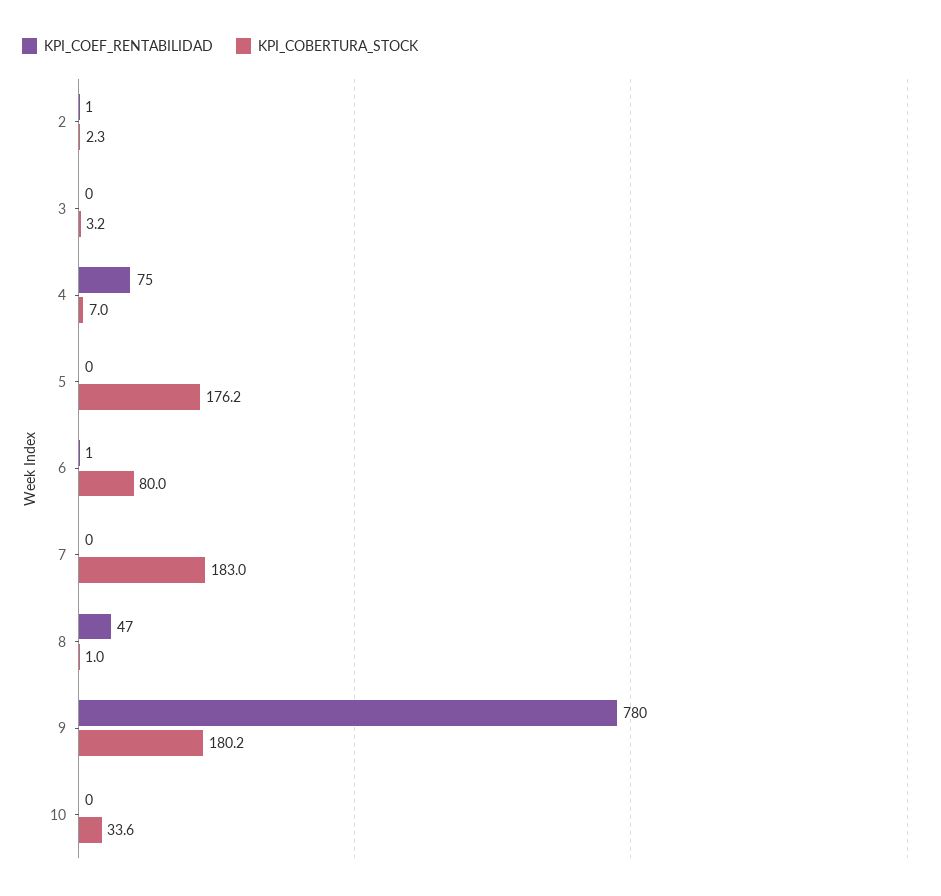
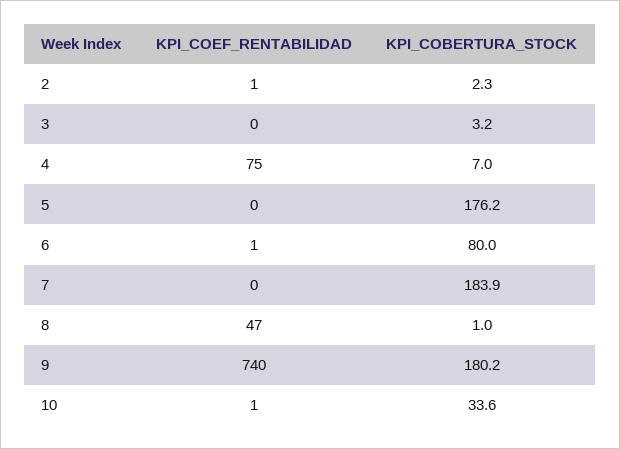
KPI_COBERTURA_STOCK, 7: 183 -> 183.9
KPI_COEF_RENTABILIDAD, 9: 780 -> 740
KPI_COEF_RENTABILIDAD, 10: 0 -> 1

